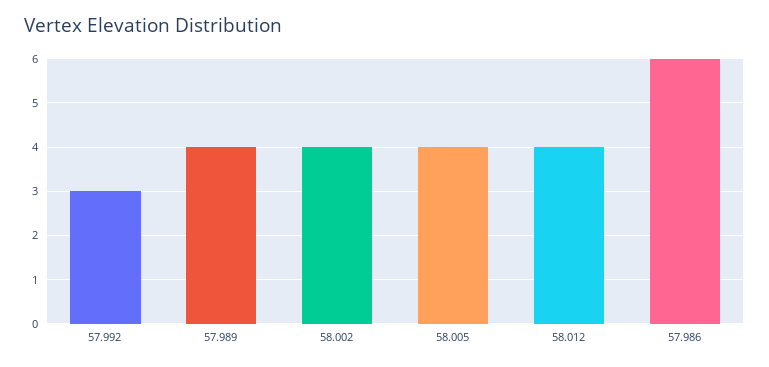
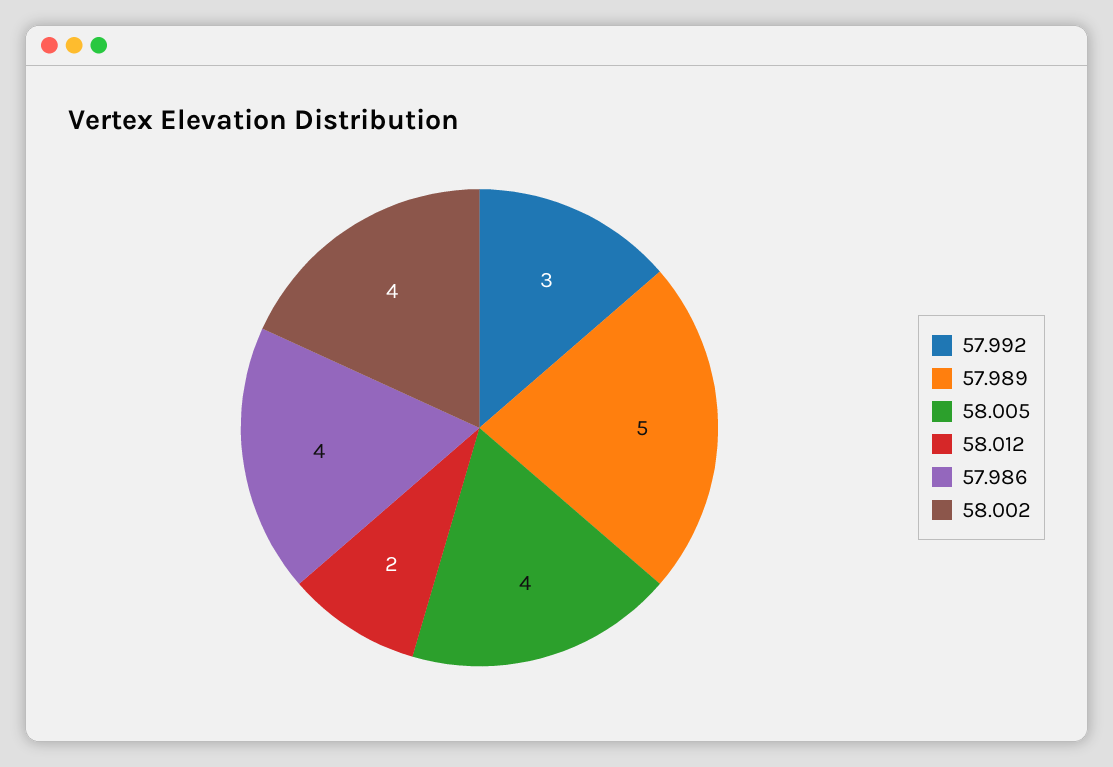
57.989: 4 -> 5
58.012: 4 -> 2
57.986: 6 -> 4

